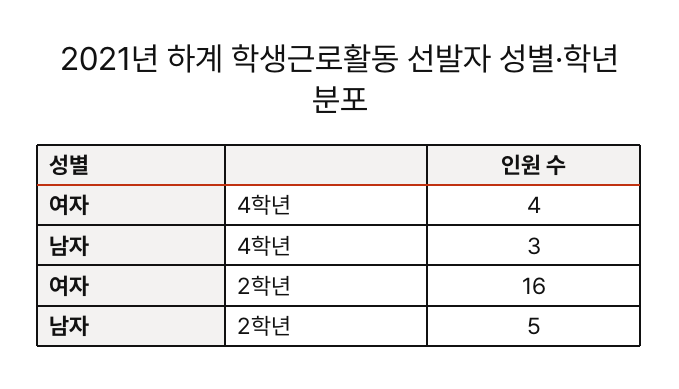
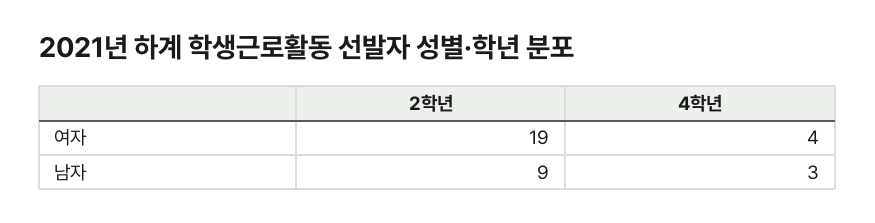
여자, 2학년: 16 -> 19
남자, 2학년: 5 -> 9

